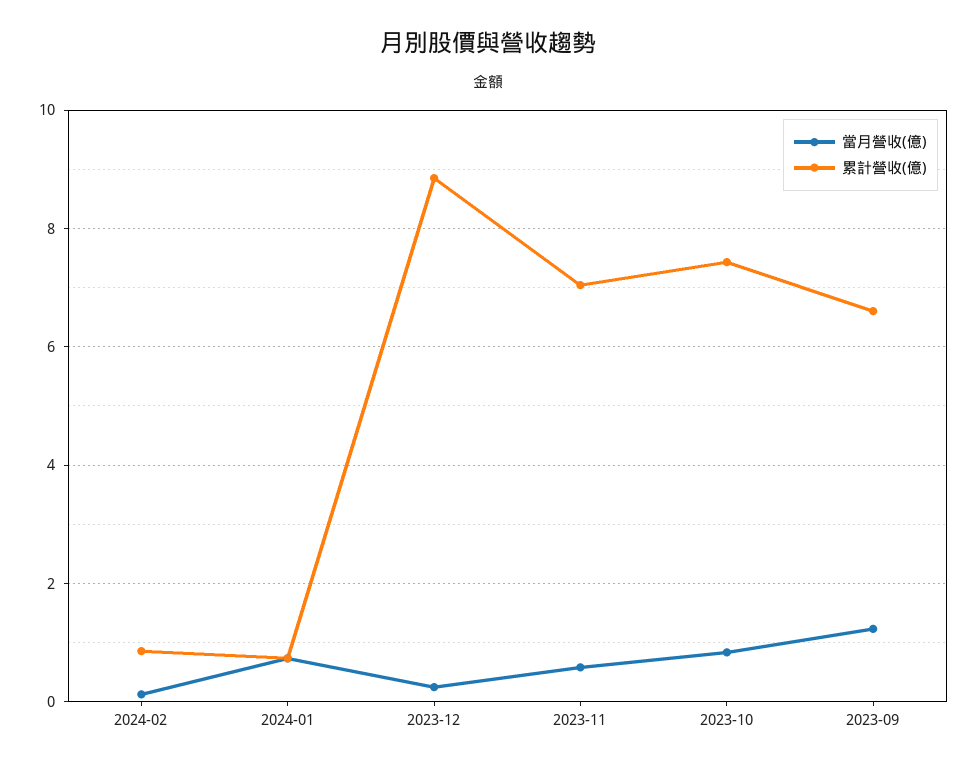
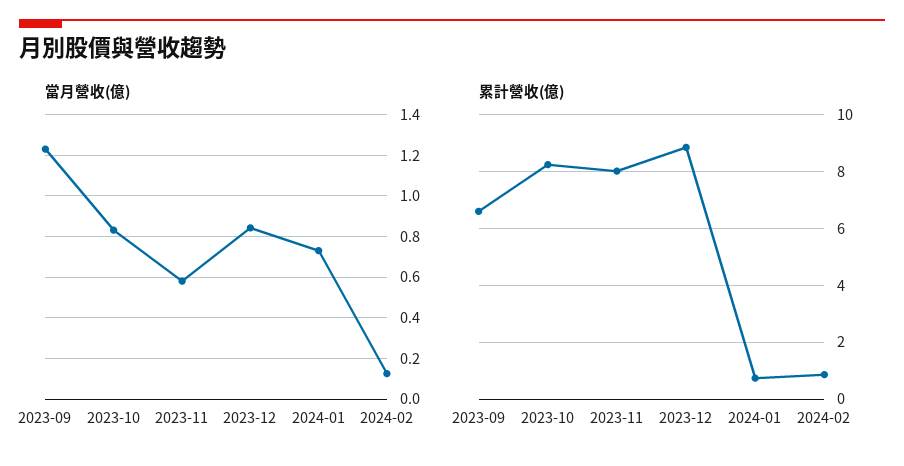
當月營收(億), 2023-12: 0.2 -> 0.85
累計營收(億), 2023-11: 7 -> 8
累計營收(億), 2023-10: 7.4 -> 8.25

